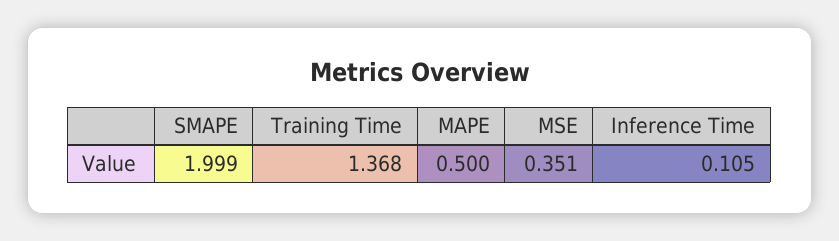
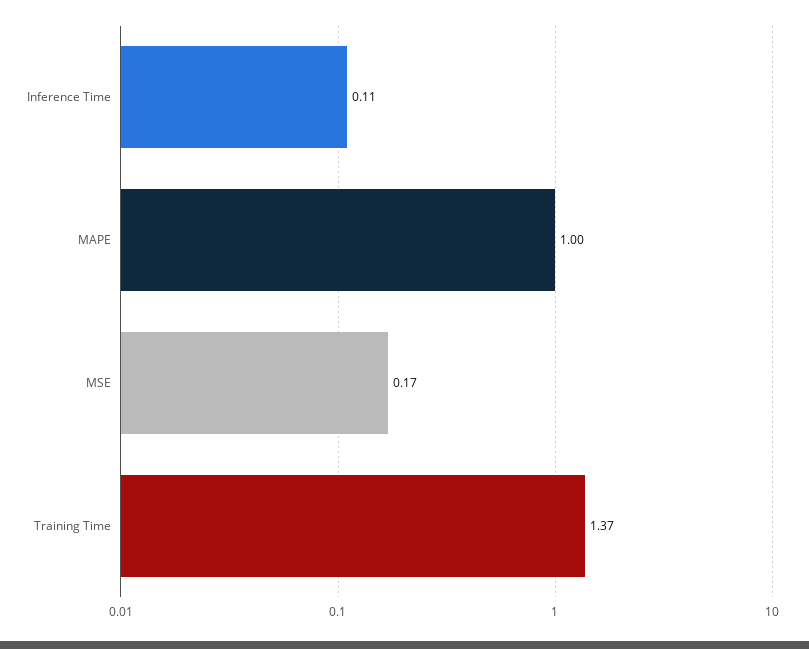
SMAPE: 1.999 -> none
MAPE: 0.5 -> 1
MSE: 0.351 -> 0.17

